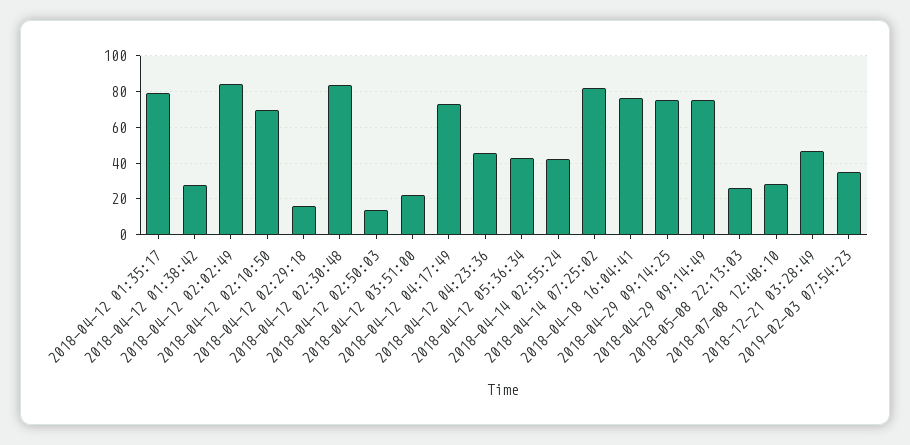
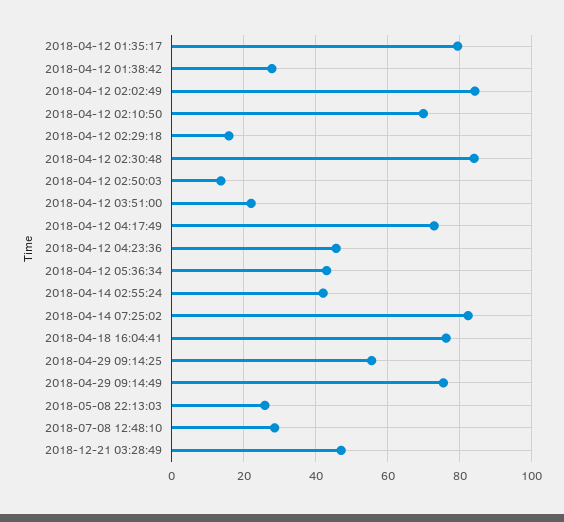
2018-04-29 09:14:25: 75 -> 56
2019-02-03 07:54:23: 35 -> none

